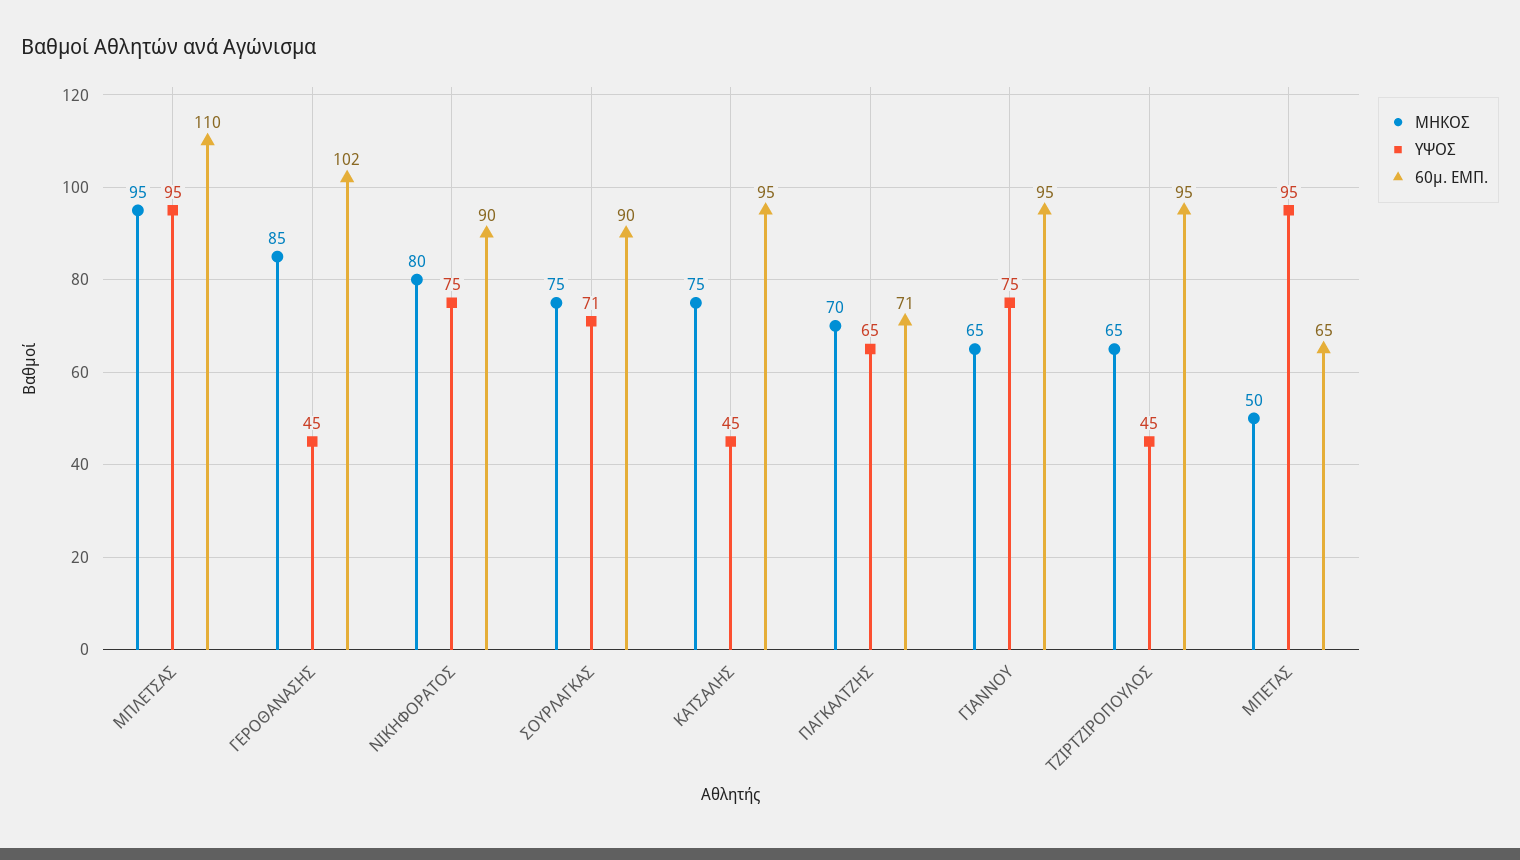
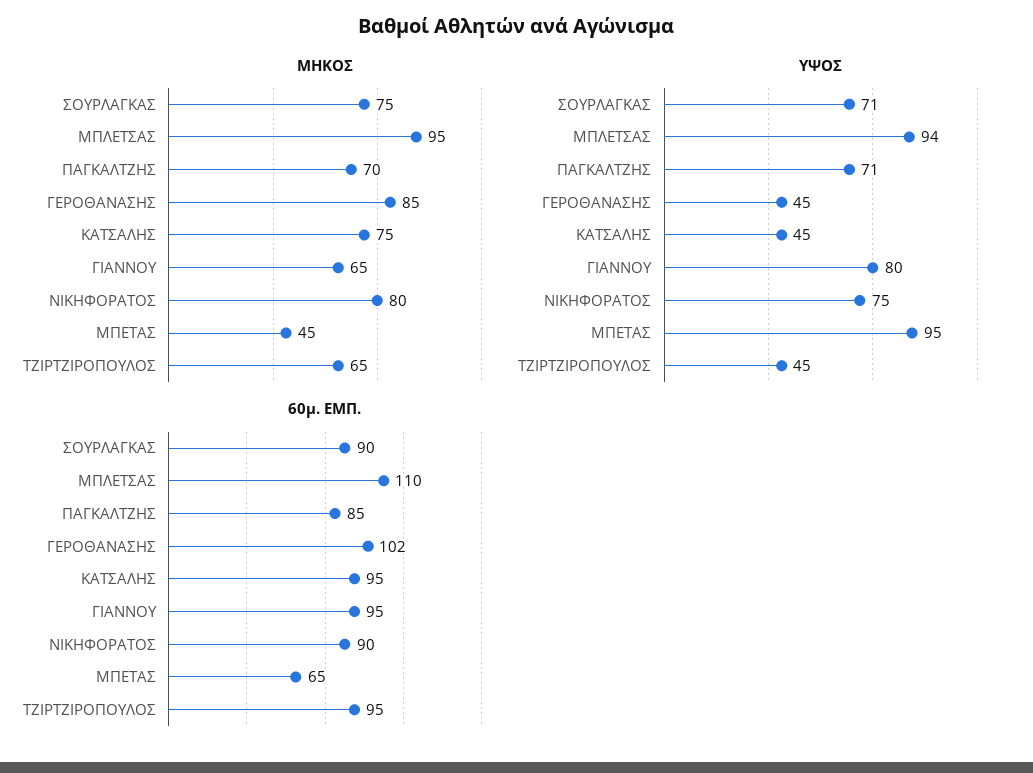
ΥΨΟΣ, ΜΠΛΕΤΣΑΣ: 95 -> 94
ΥΨΟΣ, ΠΑΓΚΑΛΤΖΗΣ: 65 -> 71
60μ. ΕΜΠ., ΠΑΓΚΑΛΤΖΗΣ: 71 -> 85
ΥΨΟΣ, ΓΙΑΝΝΟΥ: 75 -> 80
ΜΗΚΟΣ, ΜΠΕΤΑΣ: 50 -> 45

